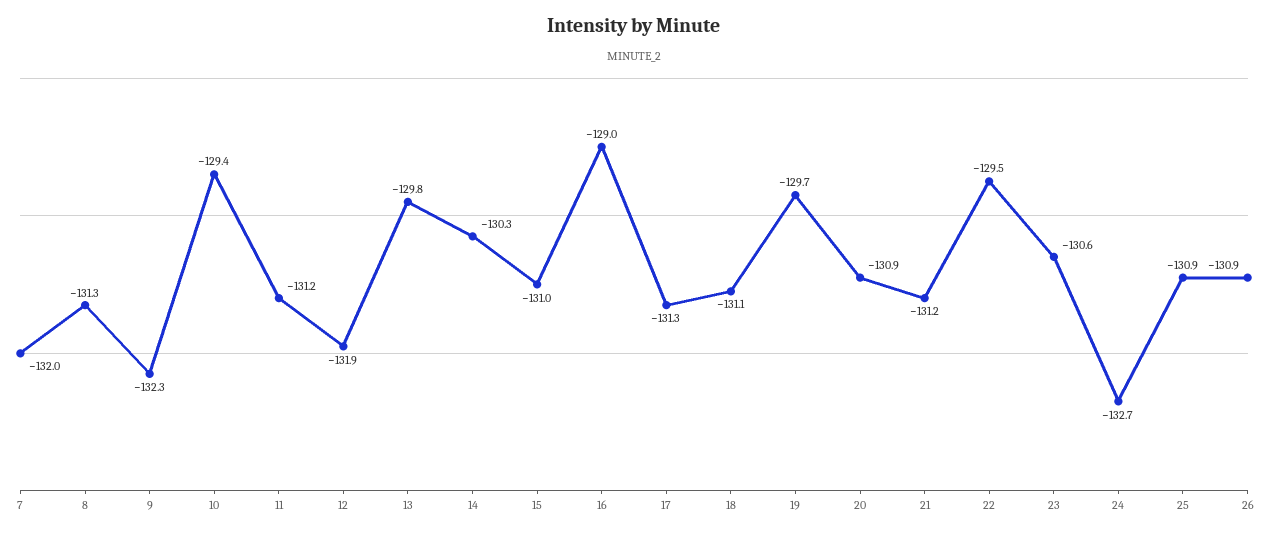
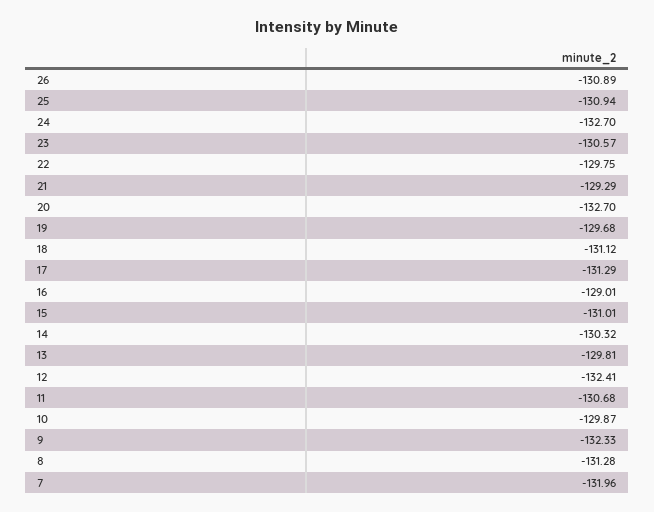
10: -129.4 -> -129.87
11: -131.2 -> -130.68
12: -131.9 -> -132.41
20: -130.9 -> -132.7
21: -131.2 -> -129.29
22: -129.5 -> -129.75

